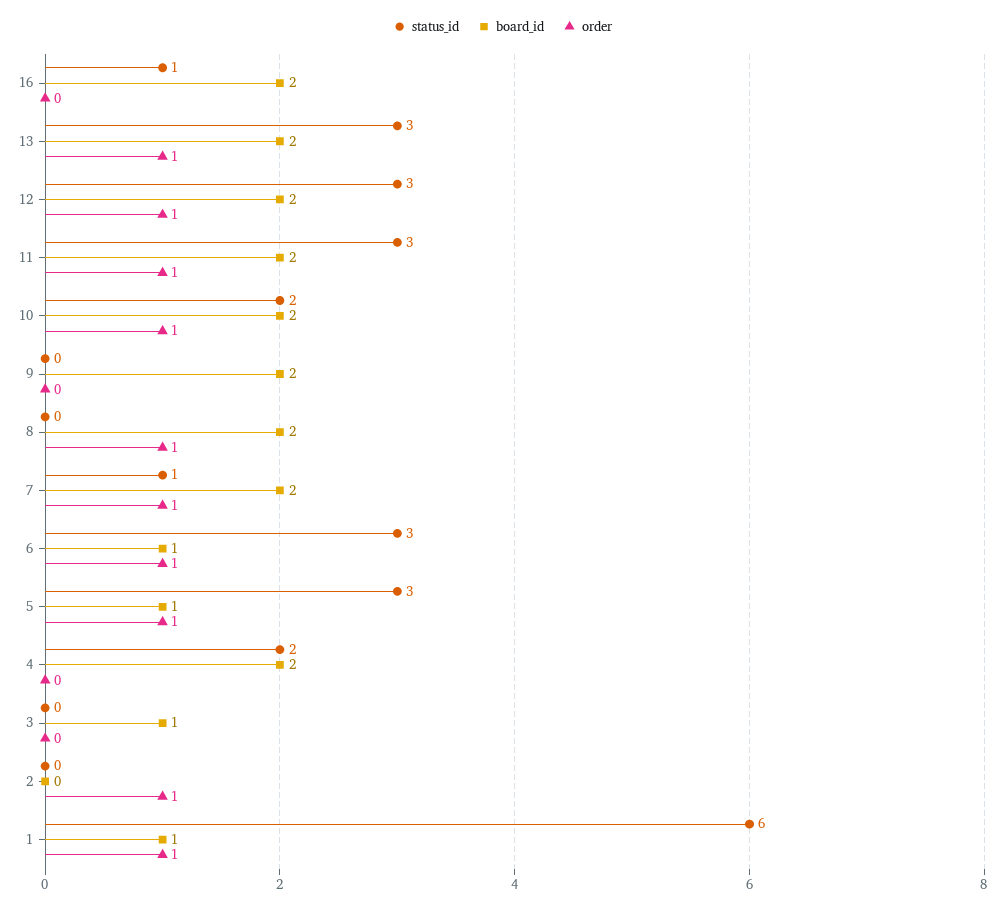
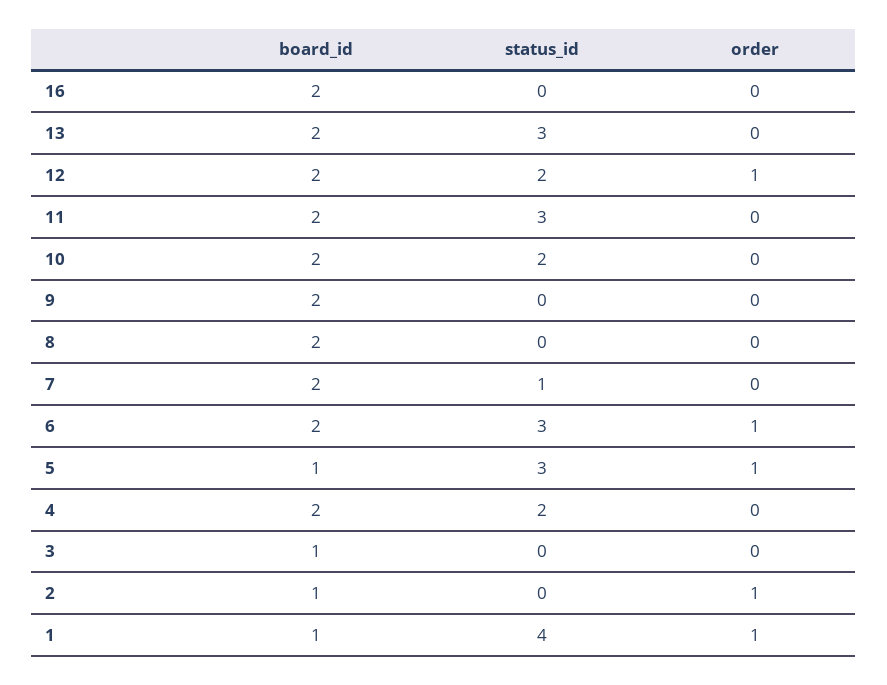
status_id, 16: 1 -> 0
order, 13: 1 -> 0
status_id, 12: 3 -> 2
order, 11: 1 -> 0
order, 10: 1 -> 0
order, 8: 1 -> 0
order, 7: 1 -> 0
board_id, 6: 1 -> 2
board_id, 2: 0 -> 1
status_id, 1: 6 -> 4

